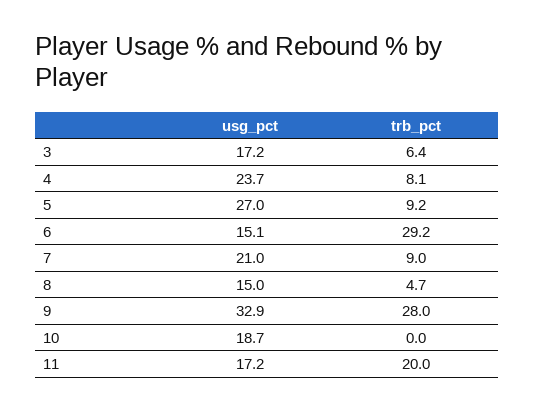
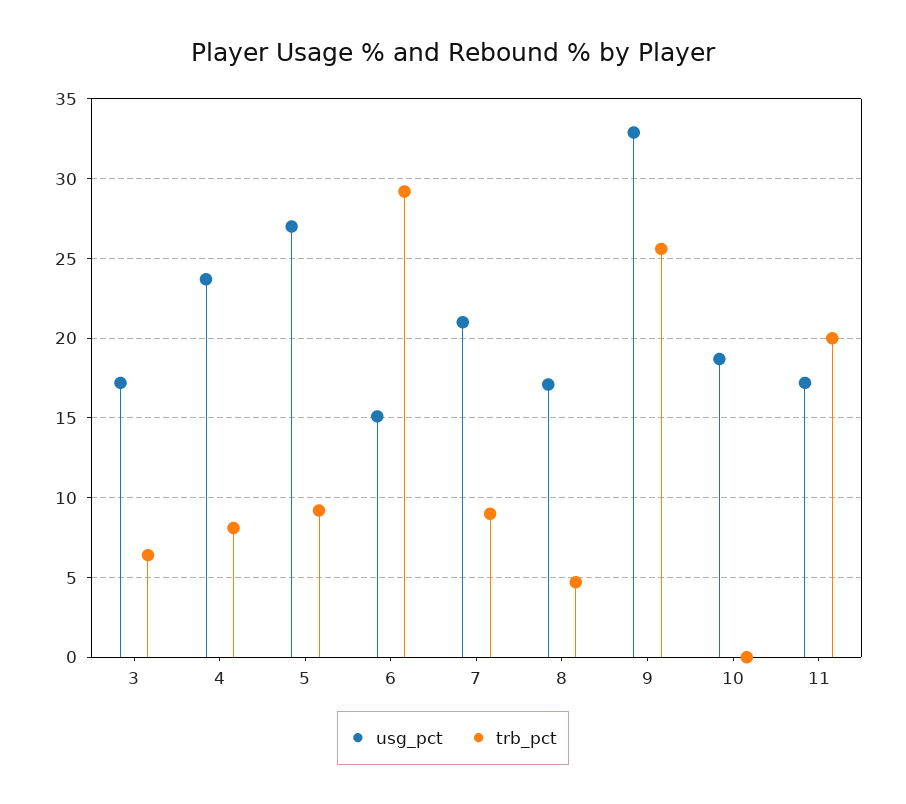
usg_pct, 8: 15 -> 17
trb_pct, 9: 28 -> 25.5

